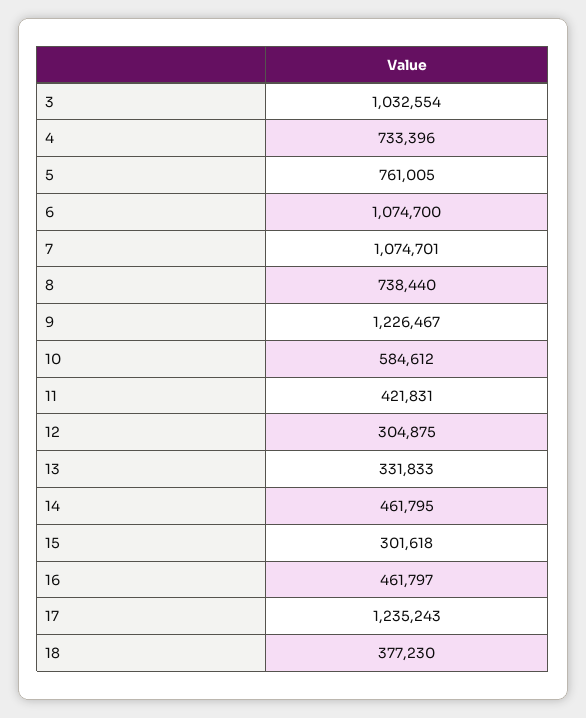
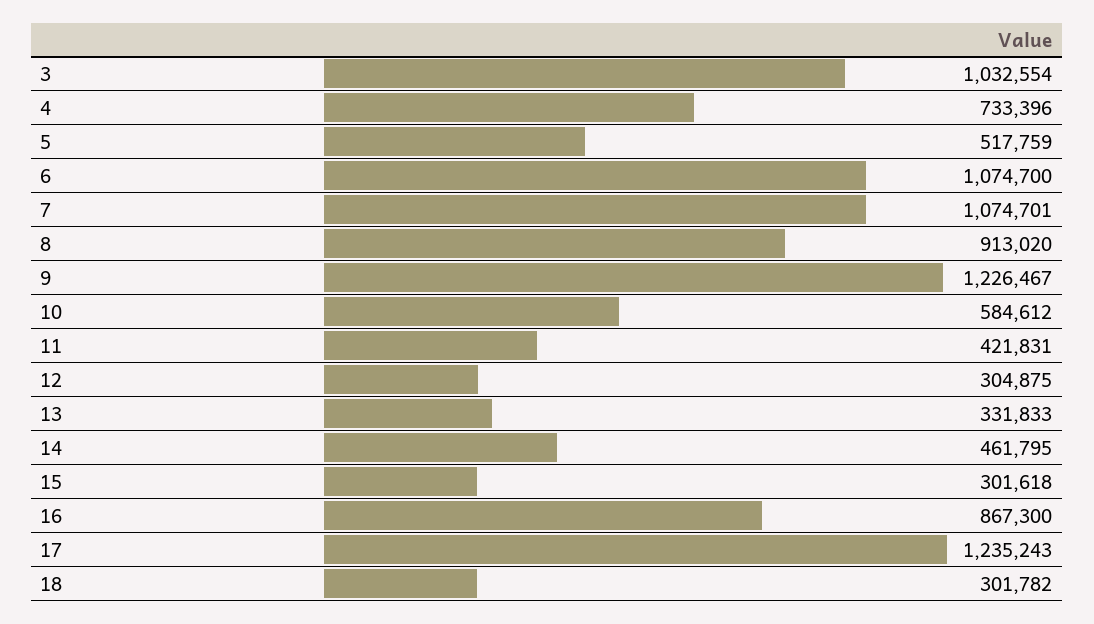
5: 761005 -> 517759
8: 738440 -> 913020
16: 461797 -> 867300
18: 377230 -> 301782

